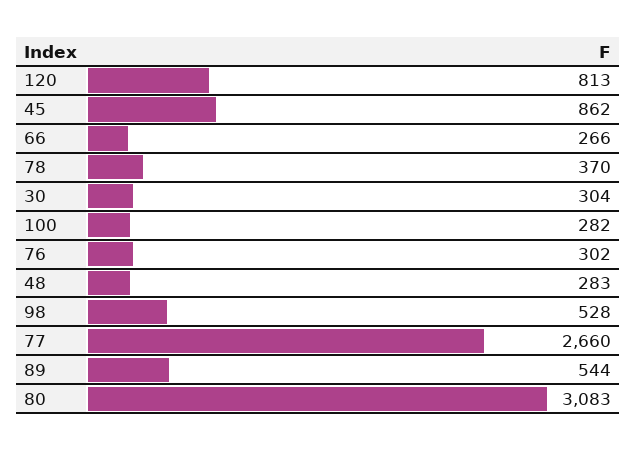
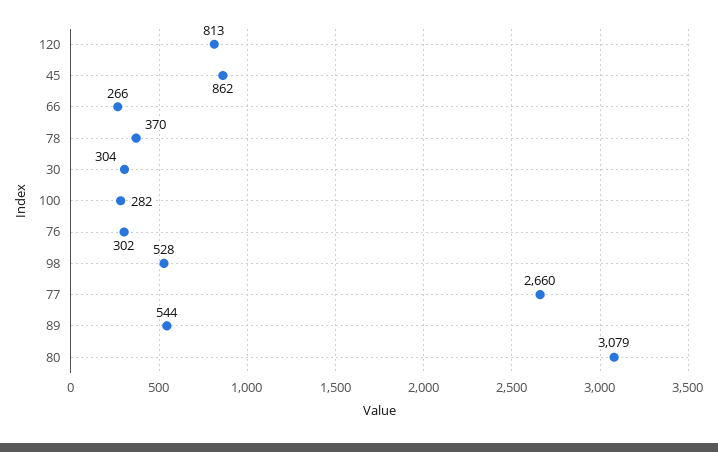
48: 283 -> none
80: 3083 -> 3079

